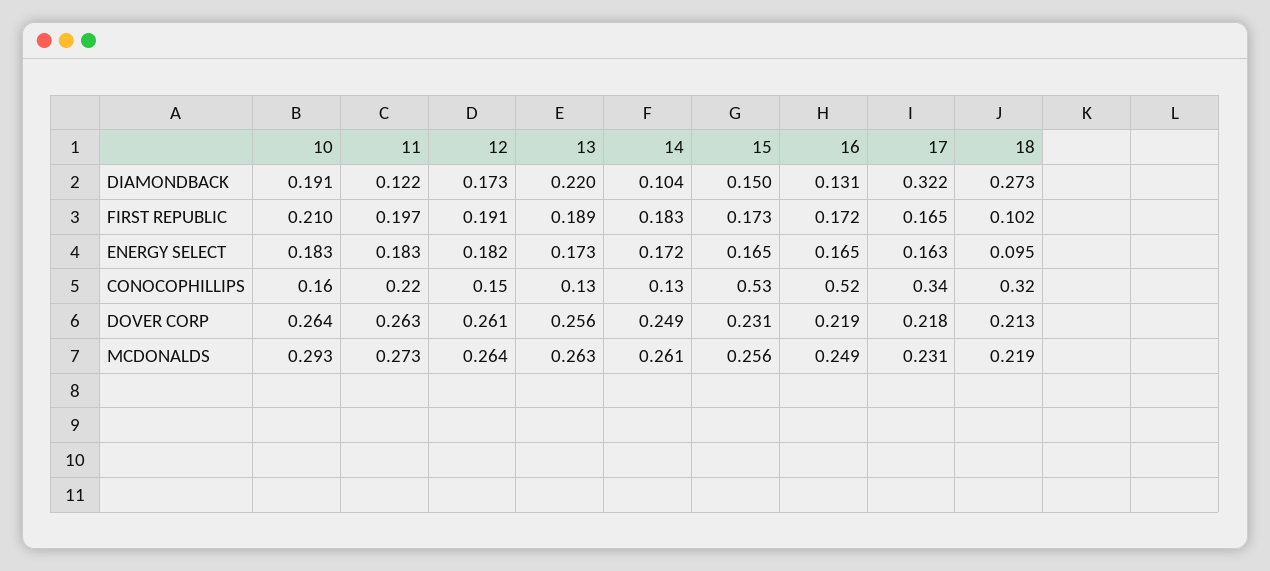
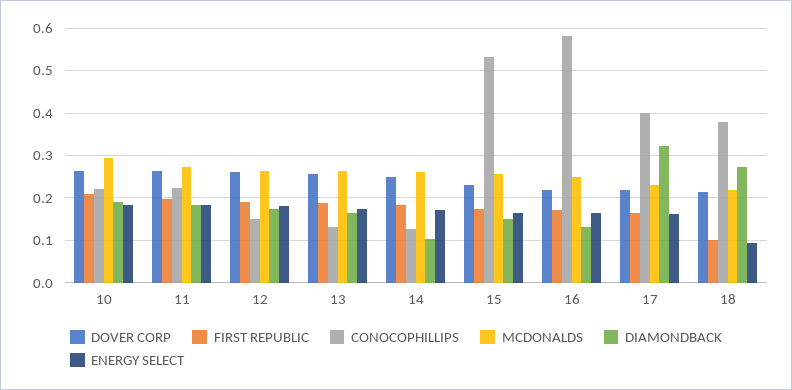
DIAMONDBACK, 11: 0.122 -> 0.18
DIAMONDBACK, 13: 0.22 -> 0.16
CONOCOPHILLIPS, 10: 0.16 -> 0.22
CONOCOPHILLIPS, 16: 0.52 -> 0.58
CONOCOPHILLIPS, 17: 0.34 -> 0.4
CONOCOPHILLIPS, 18: 0.32 -> 0.38

